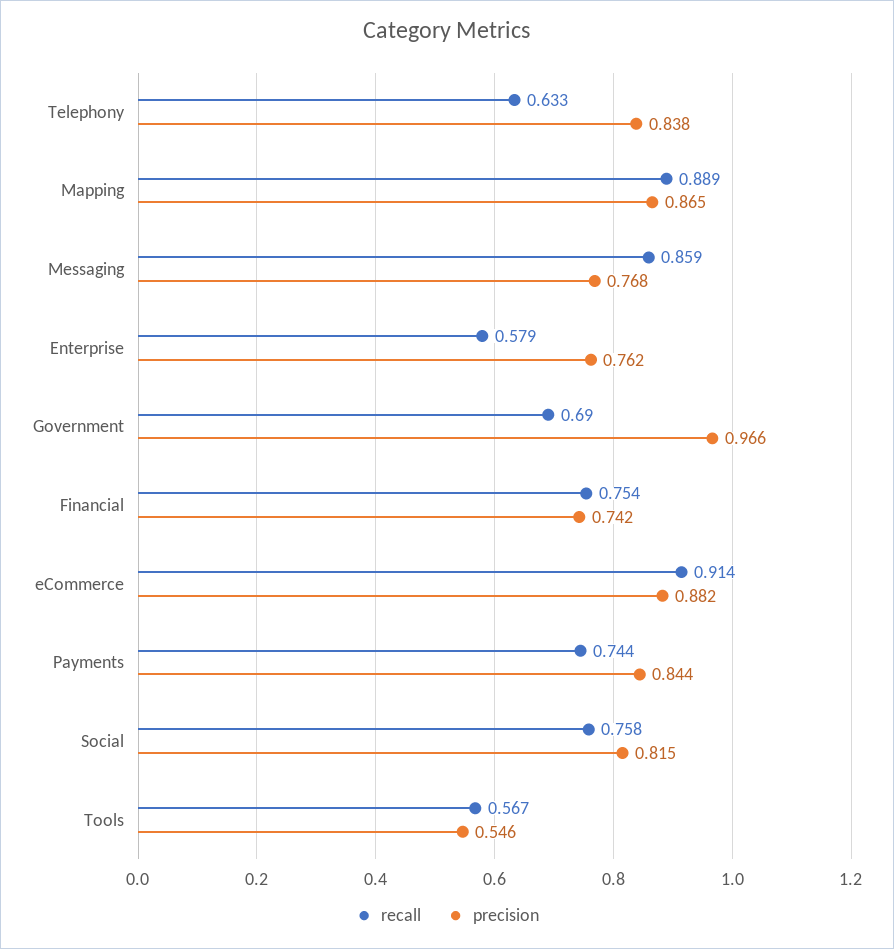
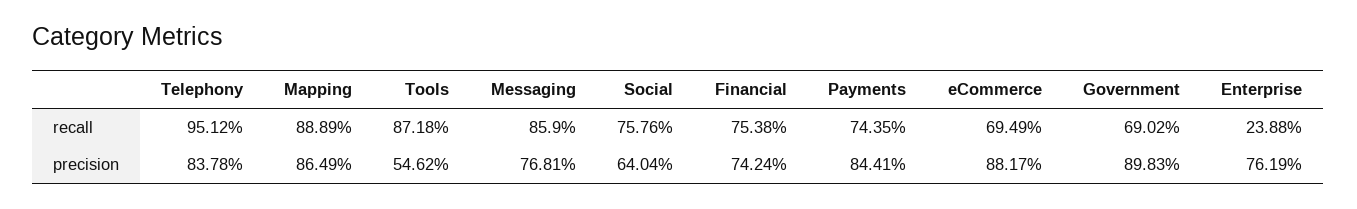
recall, Telephony: 0.633 -> 0.9512
recall, Enterprise: 0.579 -> 0.2388
precision, Government: 0.966 -> 0.8983
recall, eCommerce: 0.914 -> 0.6949
precision, Social: 0.815 -> 0.6404
recall, Tools: 0.567 -> 0.8718

